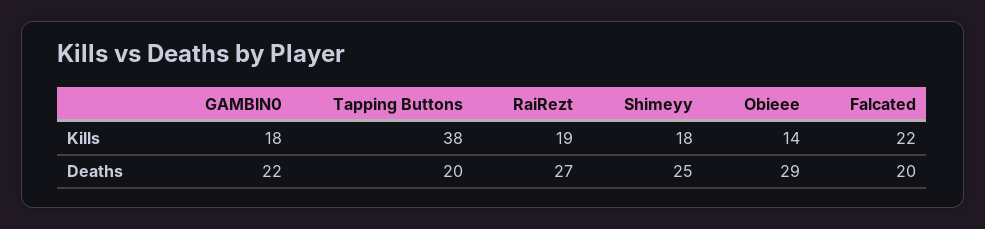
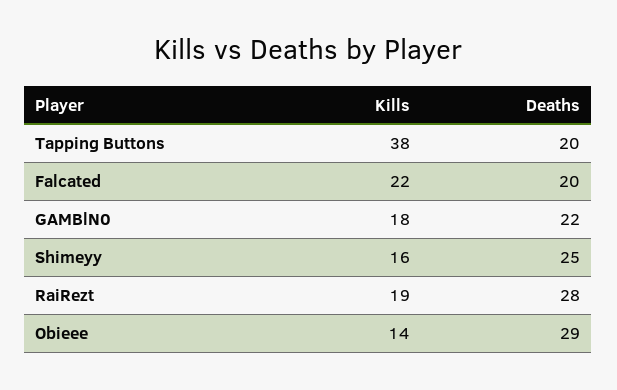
Shimeyy, Kills: 18 -> 16
RaiRezt, Deaths: 27 -> 28

